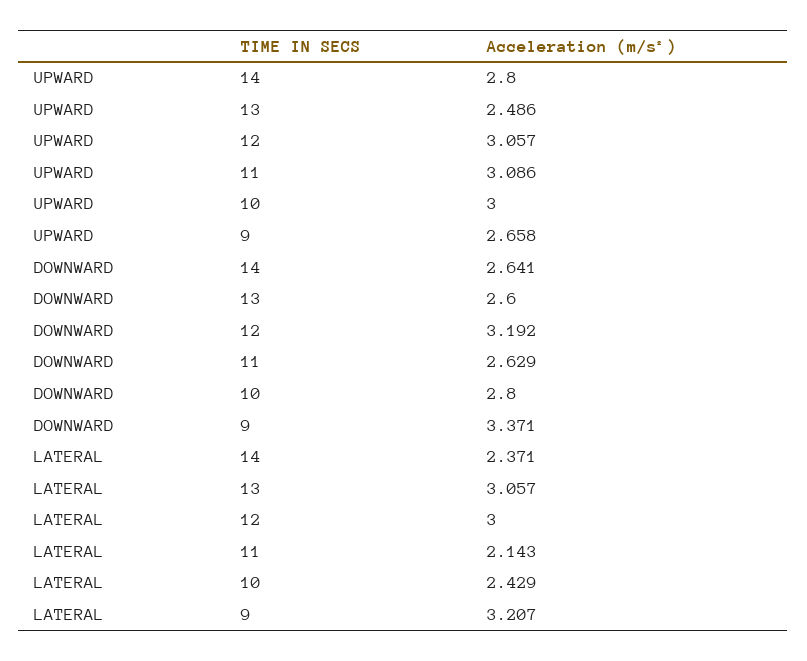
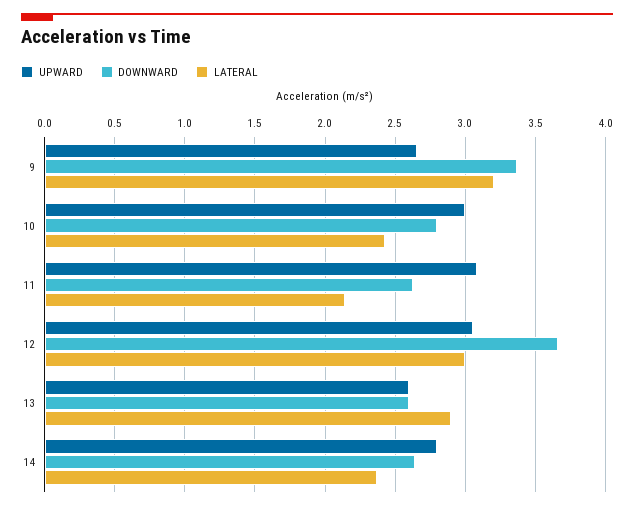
UPWARD, 13: 2.486 -> 2.6
DOWNWARD, 12: 3.192 -> 3.65
LATERAL, 13: 3.057 -> 2.9

